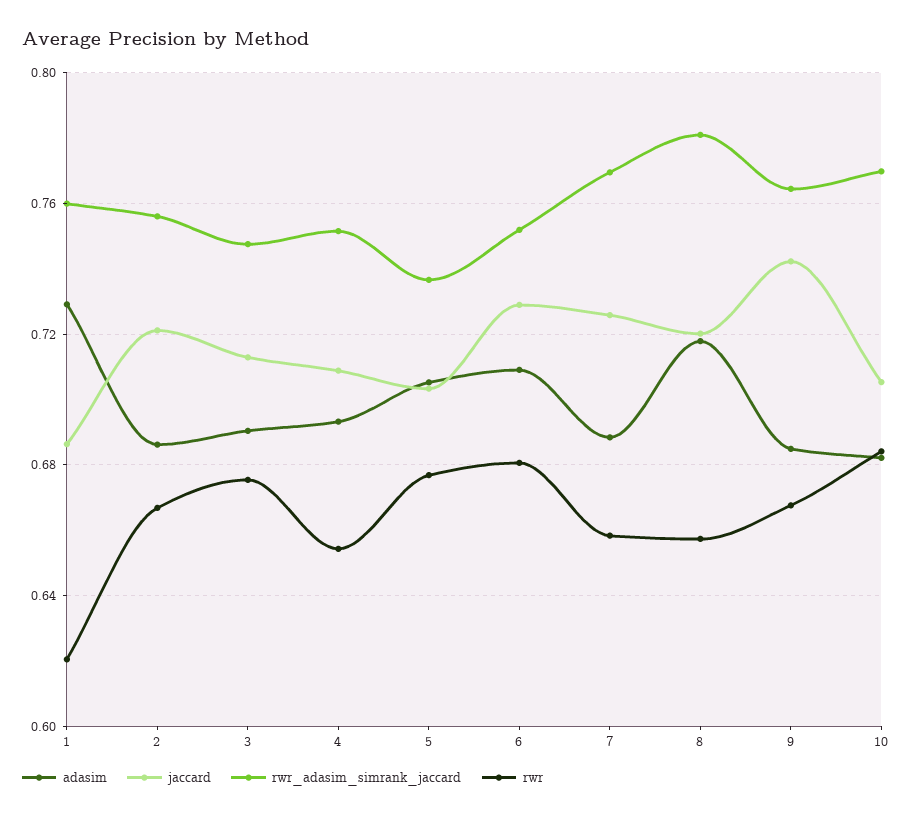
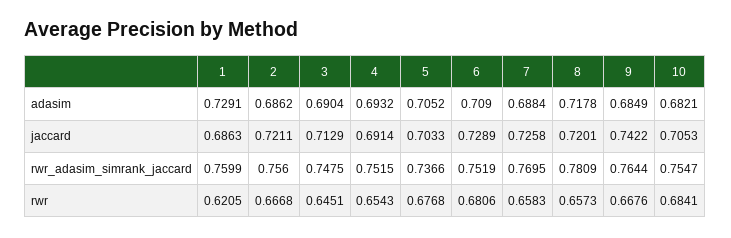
rwr, 3: 0.675 -> 0.6451
jaccard, 4: 0.71 -> 0.6914
rwr_adasim_simrank_jaccard, 10: 0.77 -> 0.7547

